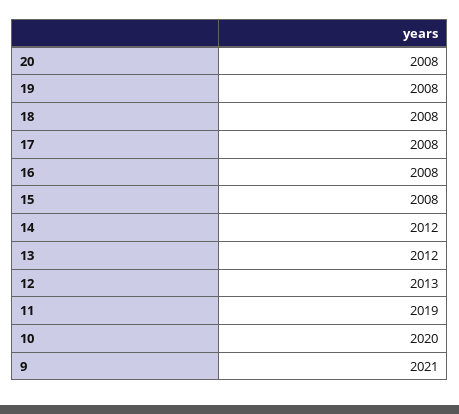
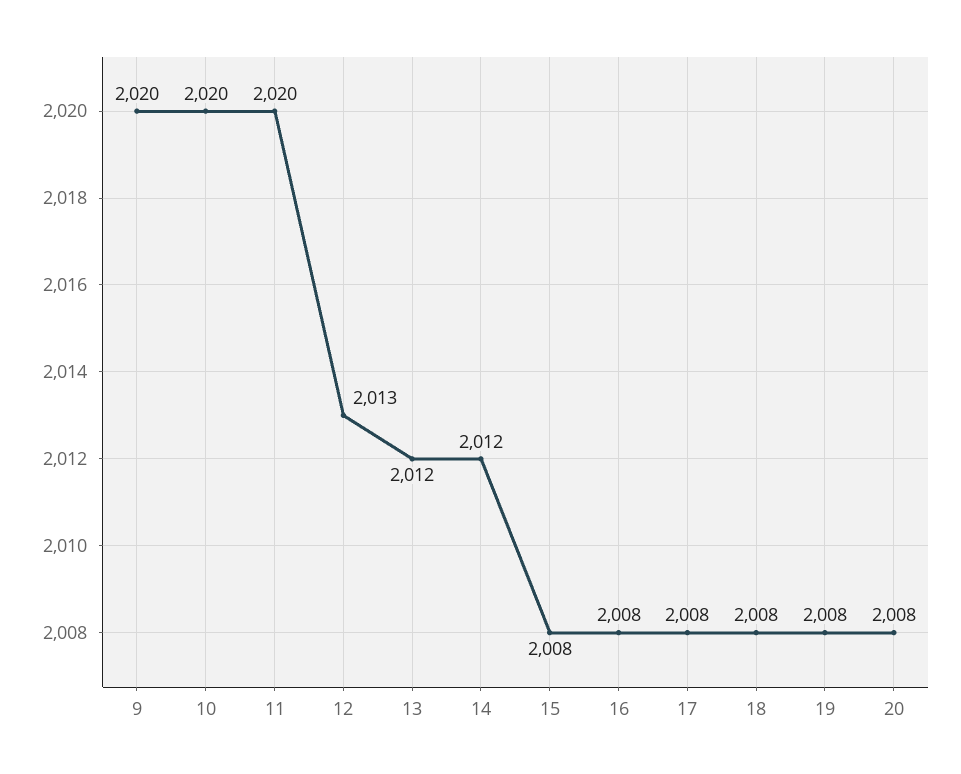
11: 2019 -> 2020
9: 2021 -> 2020

